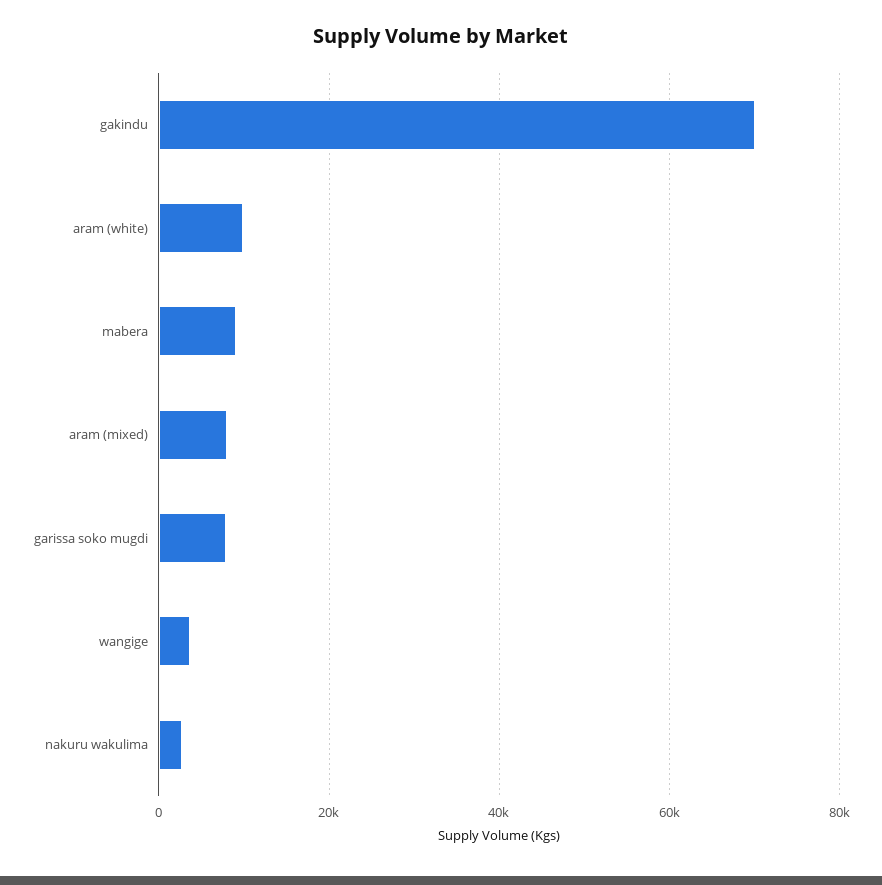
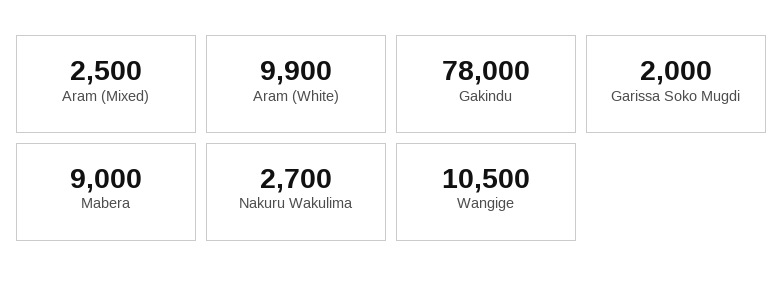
gakindu: 70000 -> 78000
aram (mixed): 8000 -> 2500
garissa soko mugdi: 8000 -> 2000
wangige: 4000 -> 10500

